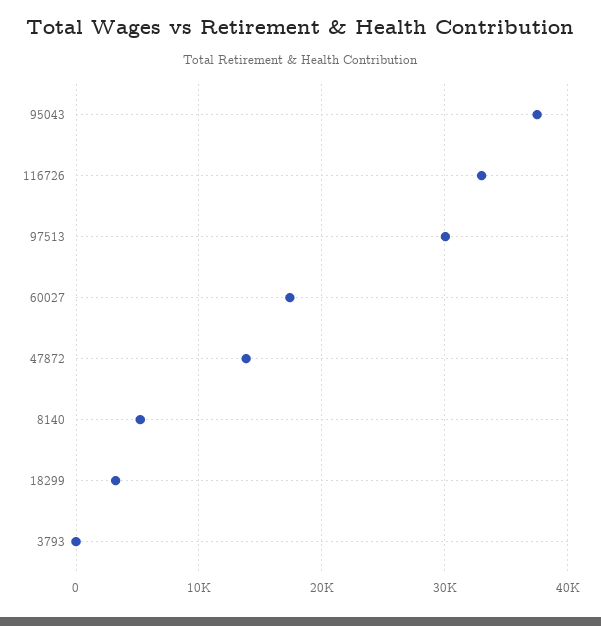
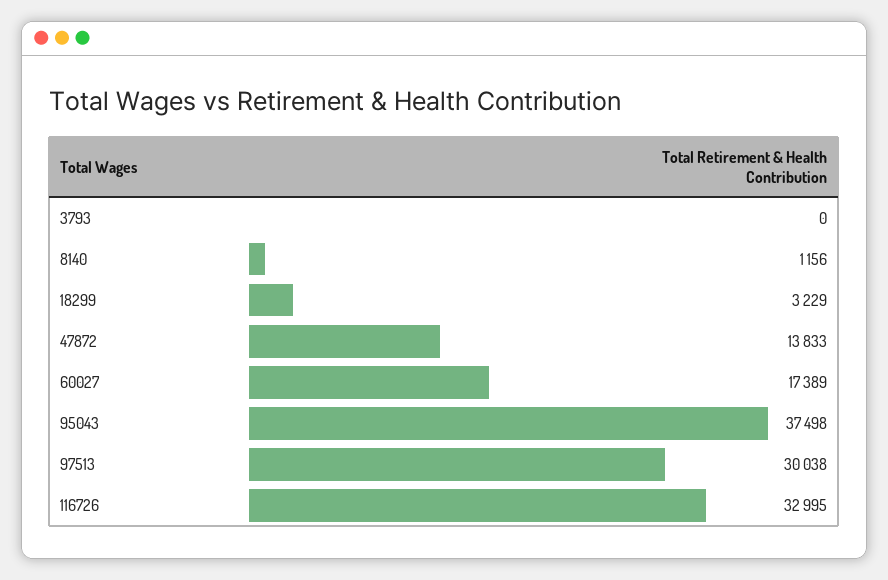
8140: 5000 -> 1156

